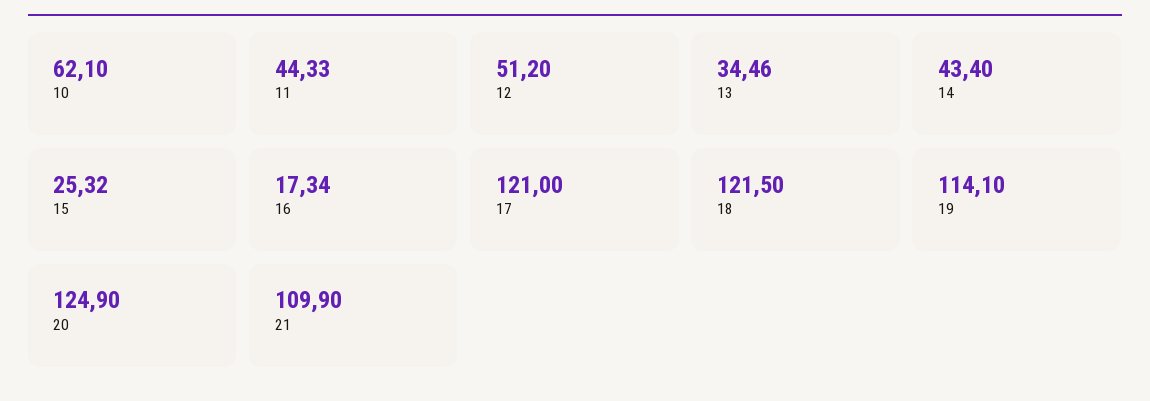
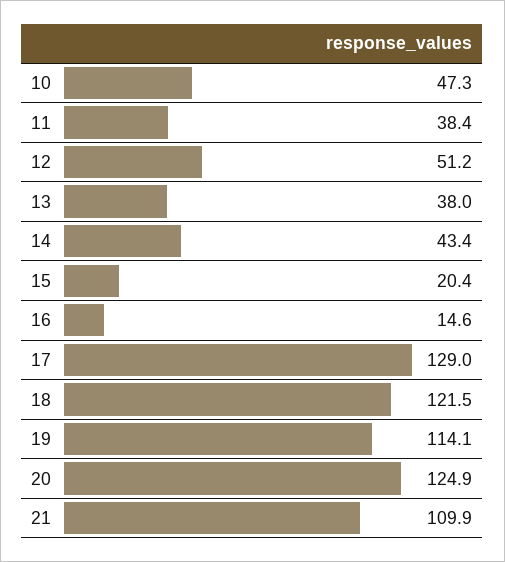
10: 62.1 -> 47.3
11: 44.33 -> 38.4
13: 34.46 -> 38
15: 25.32 -> 20.4
16: 17.34 -> 14.6
17: 121 -> 129

